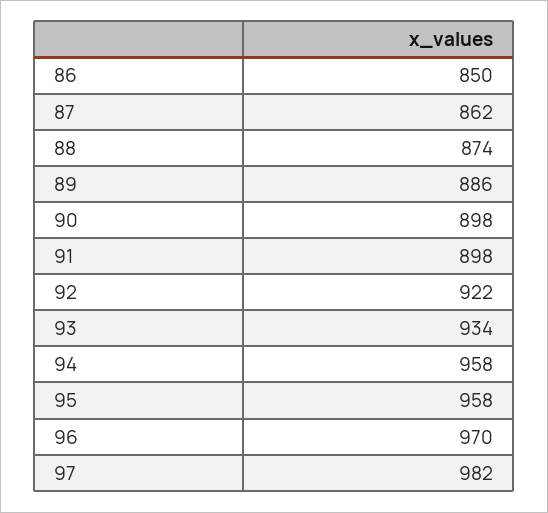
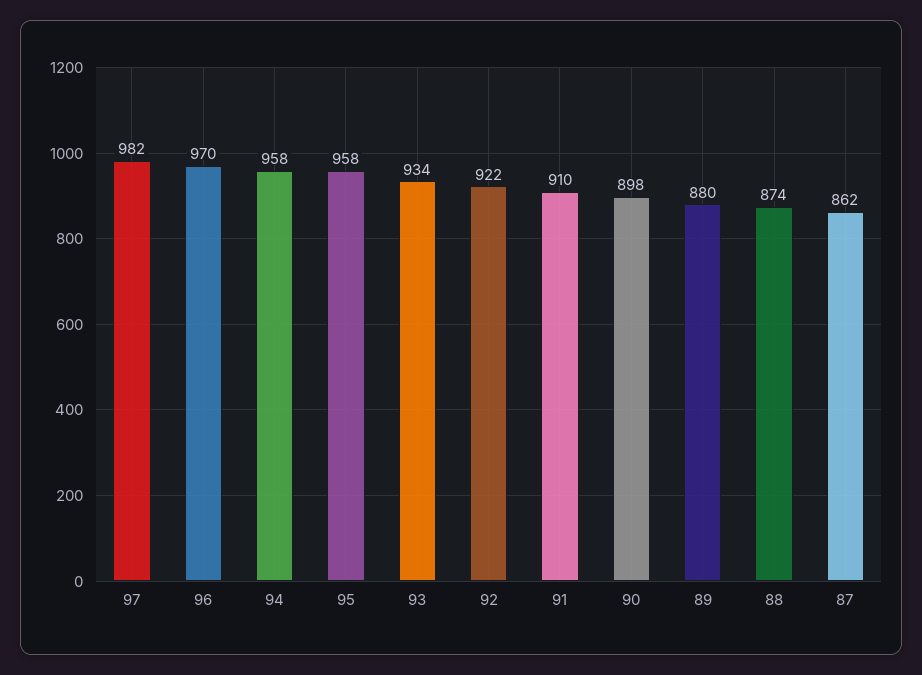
86: 850 -> none
89: 886 -> 880
91: 898 -> 910

